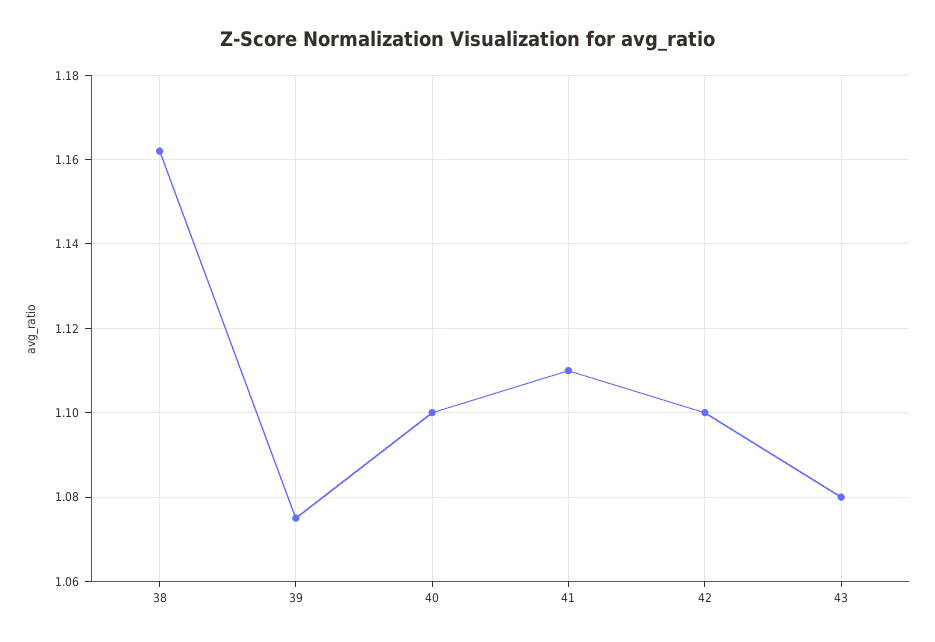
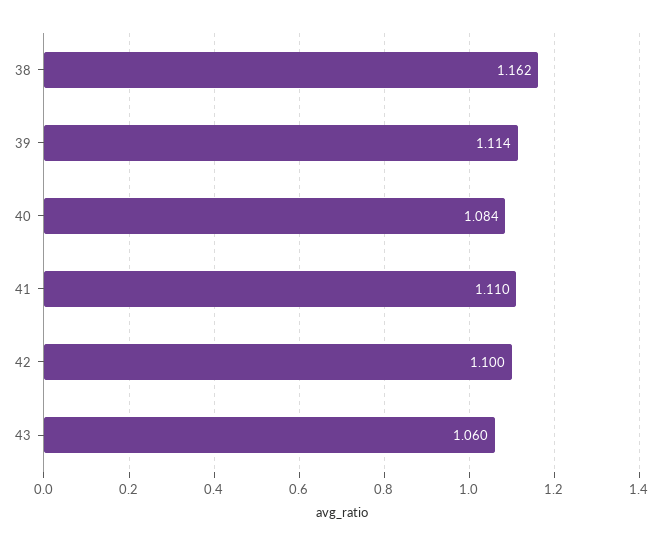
39: 1.075 -> 1.114
40: 1.1 -> 1.084
43: 1.08 -> 1.06

